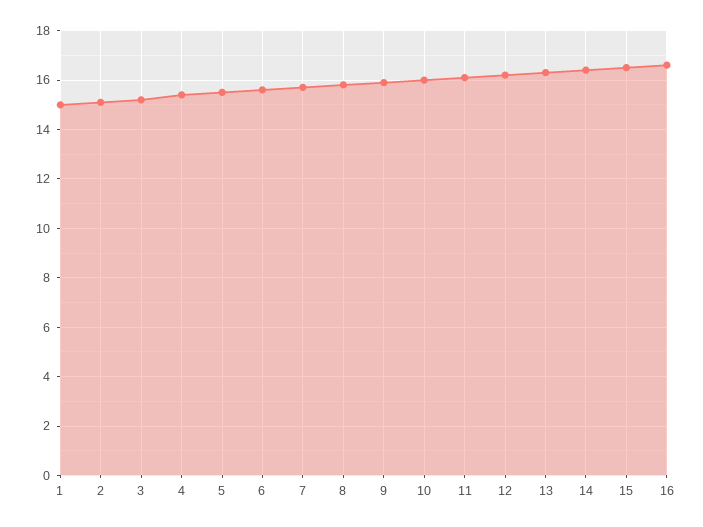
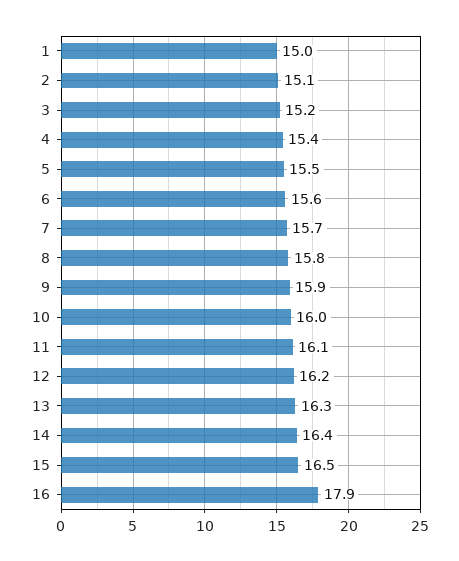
16: 16.5 -> 17.9

